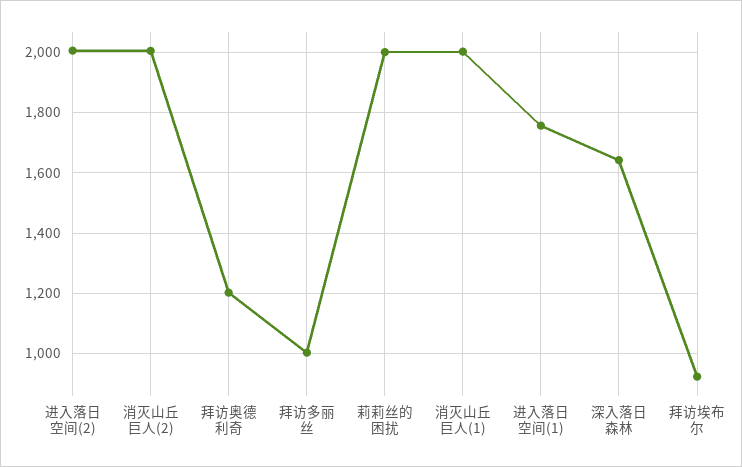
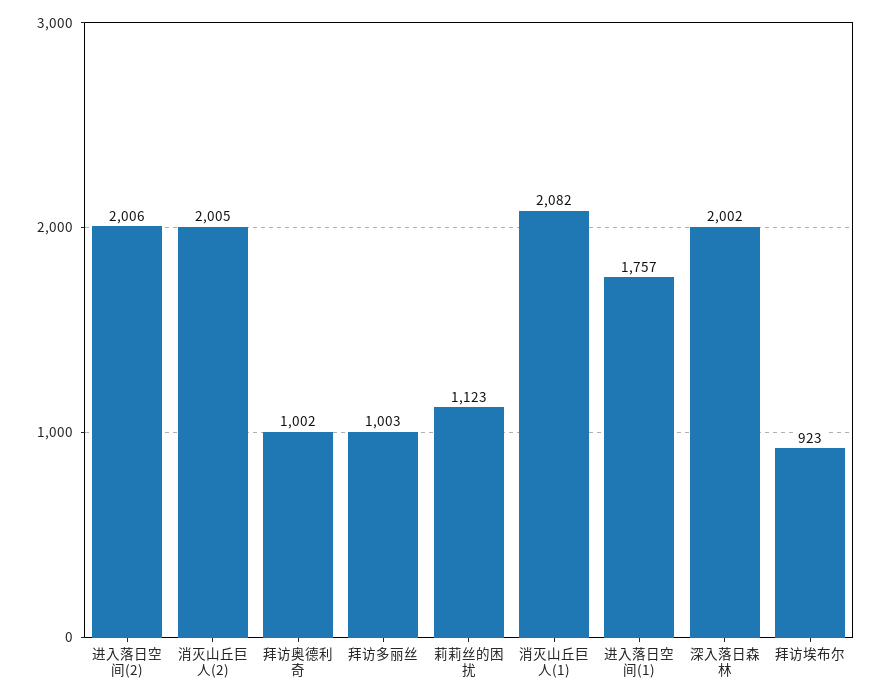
拜访奥德利奇: 1200 -> 1002
莉莉丝的困扰: 2000 -> 1123
消灭山丘巨人(1): 2000 -> 2082
深入落日森林: 1640 -> 2002

